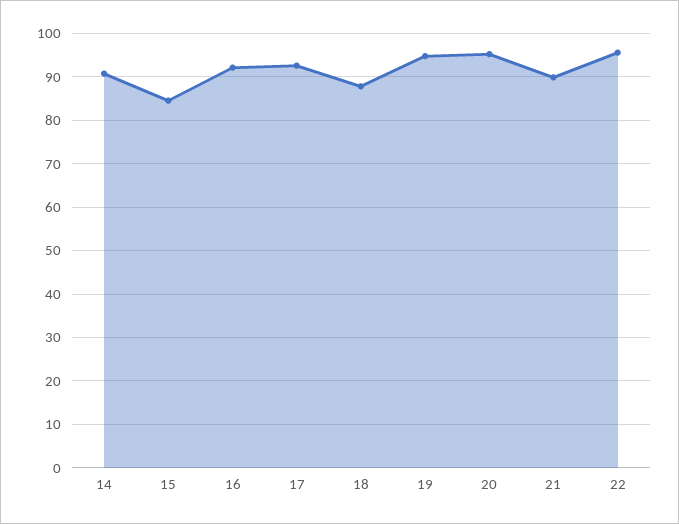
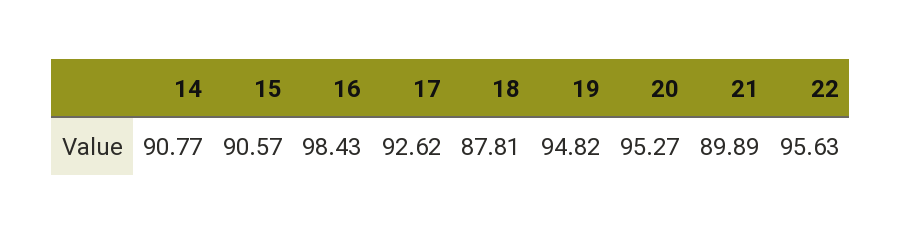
15: 84 -> 90.57
16: 92 -> 98.43

